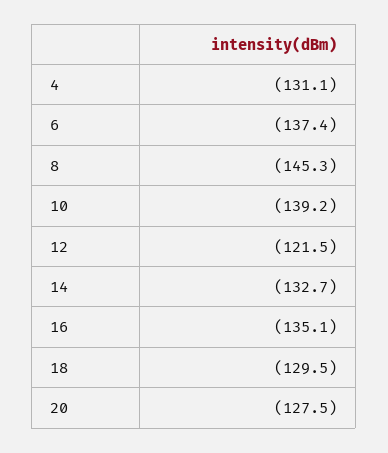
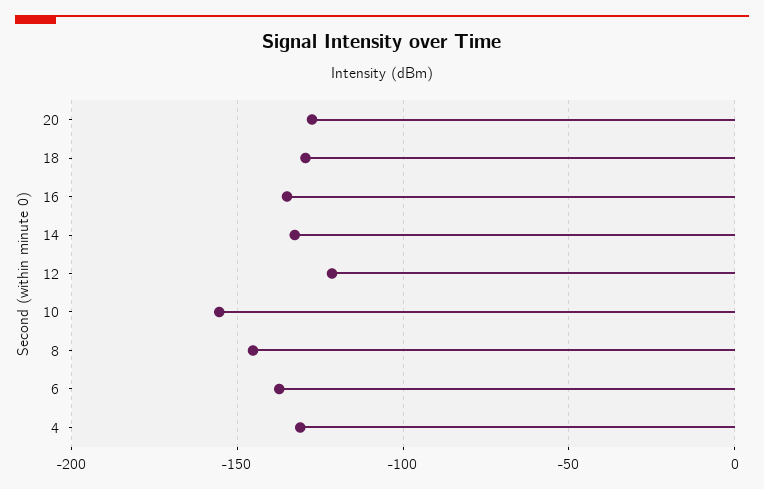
10: -139.2 -> -155

